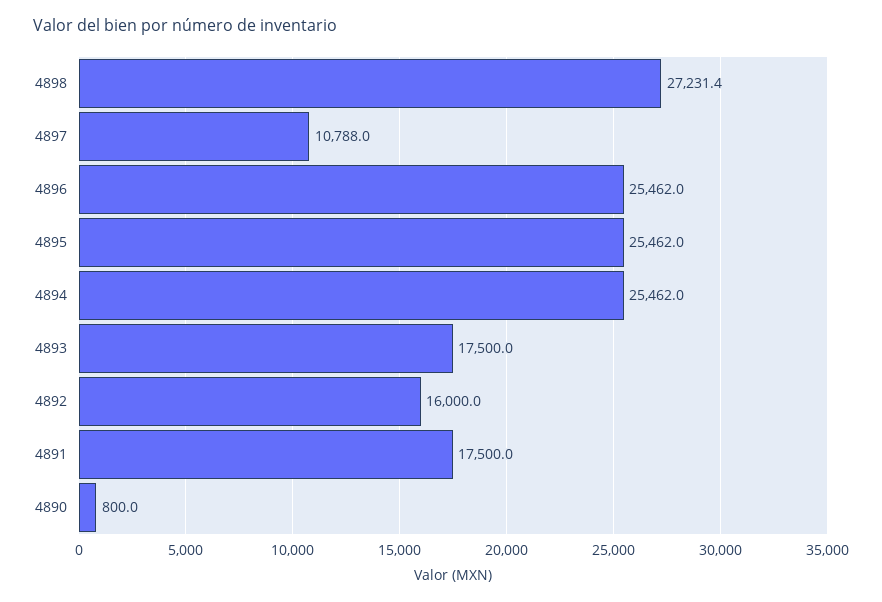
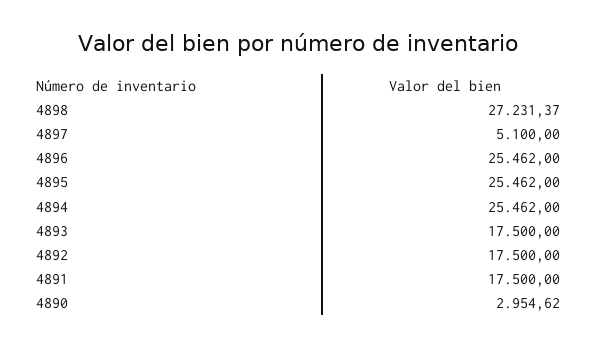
4897: 10788 -> 5100
4892: 16000 -> 17500
4890: 800 -> 2954.62

